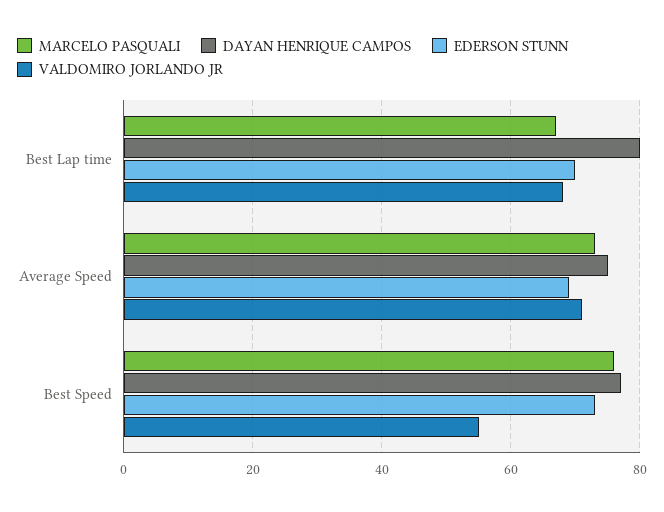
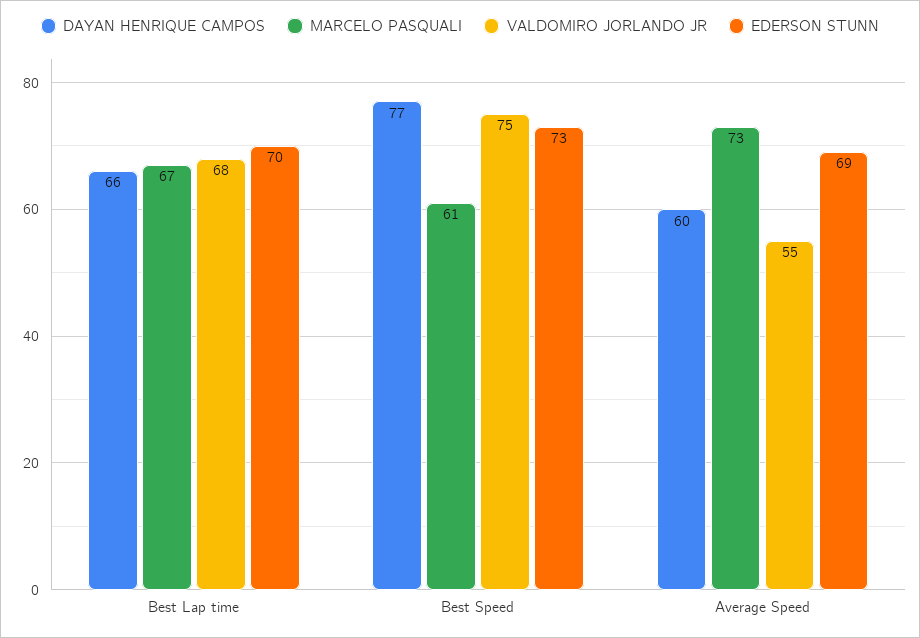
DAYAN HENRIQUE CAMPOS, Best Lap time: 80 -> 66
DAYAN HENRIQUE CAMPOS, Average Speed: 75 -> 60
VALDOMIRO JORLANDO JR, Average Speed: 70 -> 55
MARCELO PASQUALI, Best Speed: 75 -> 61
VALDOMIRO JORLANDO JR, Best Speed: 55 -> 75

